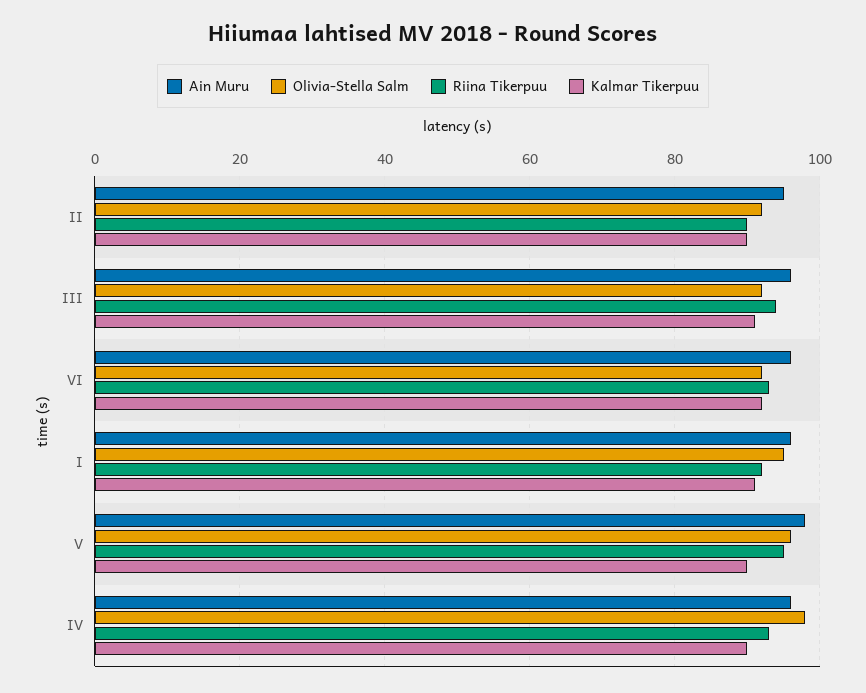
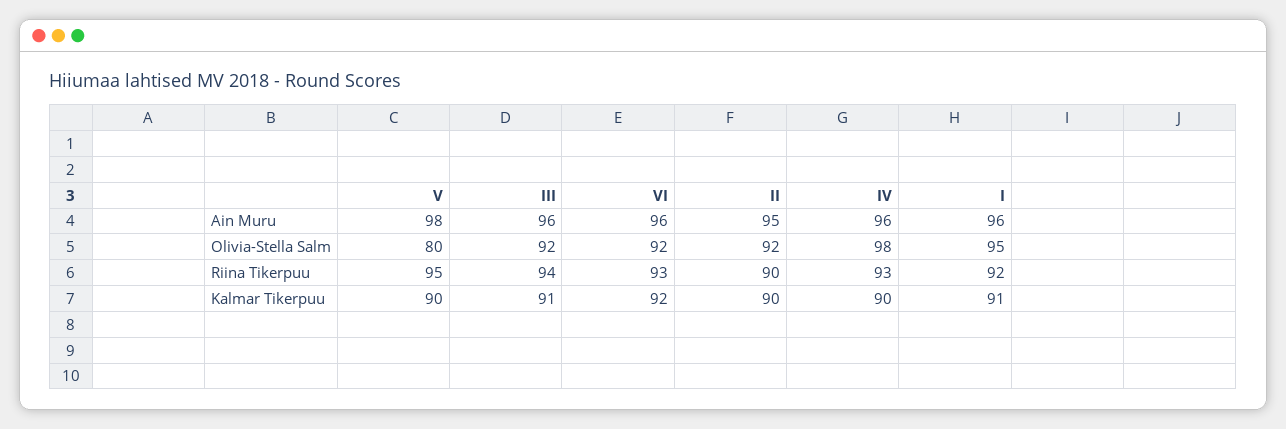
Olivia-Stella Salm, V: 95 -> 80

